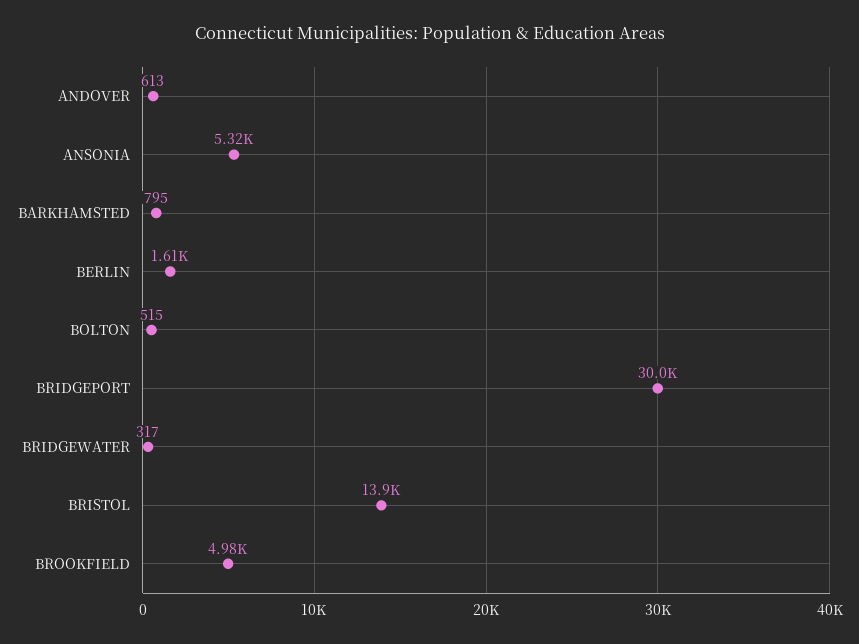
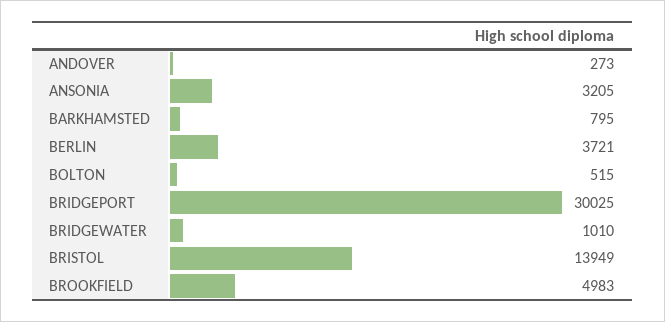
ANDOVER: 613 -> 273
ANSONIA: 5320 -> 3205
BERLIN: 1610 -> 3721
BRIDGEWATER: 317 -> 1010

